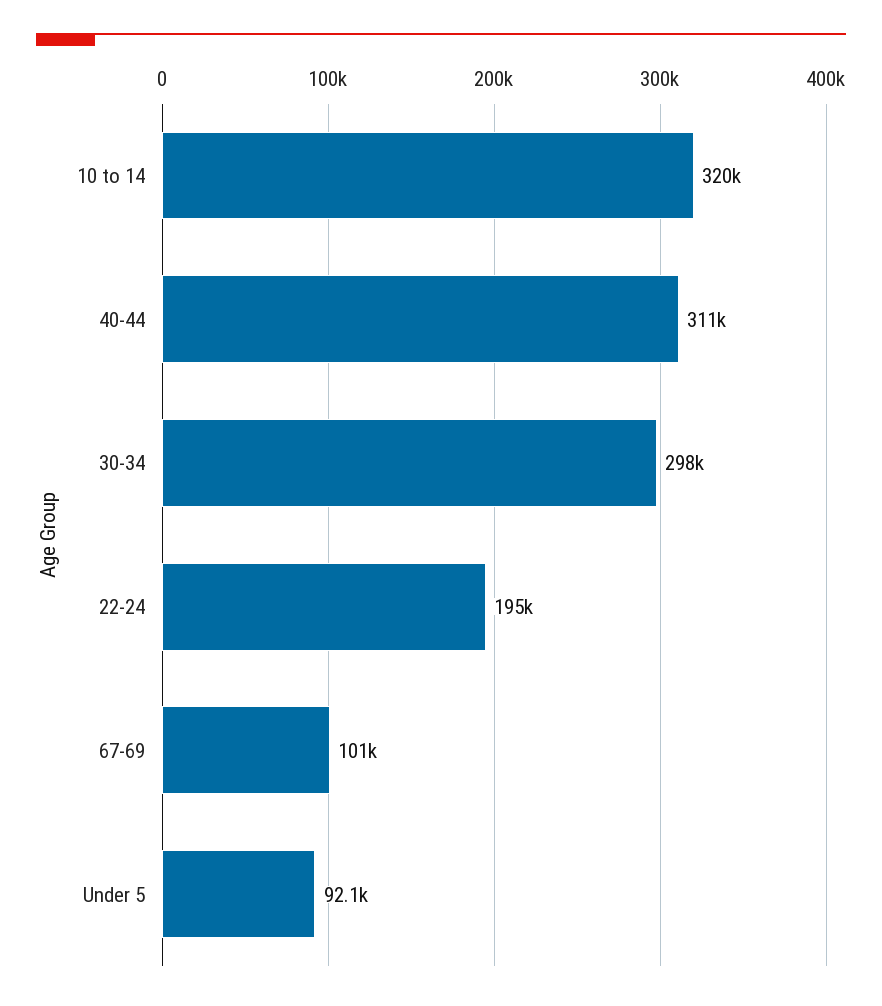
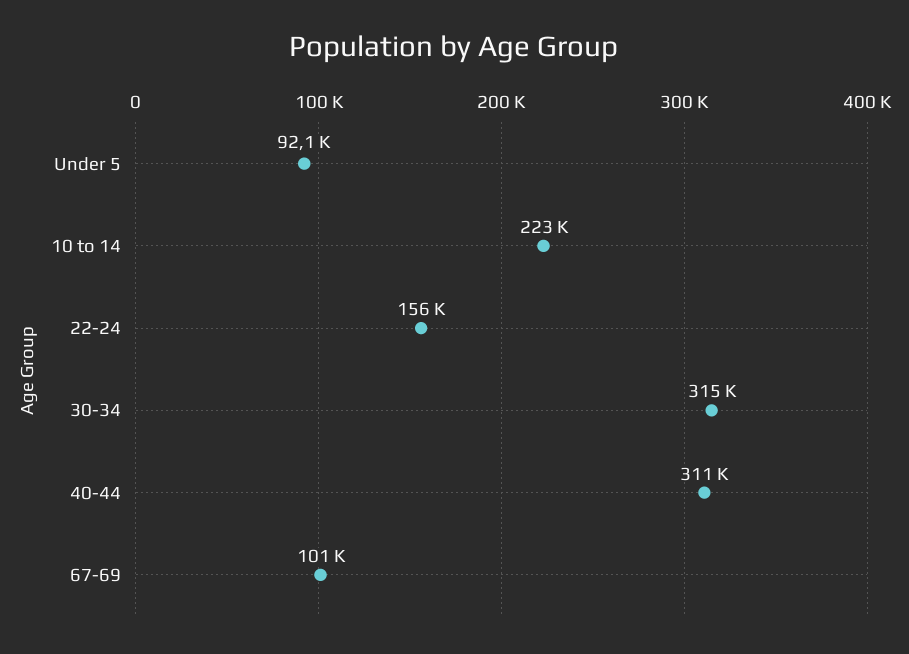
10 to 14: 320000 -> 223000
30-34: 298000 -> 315000
22-24: 195000 -> 156000

